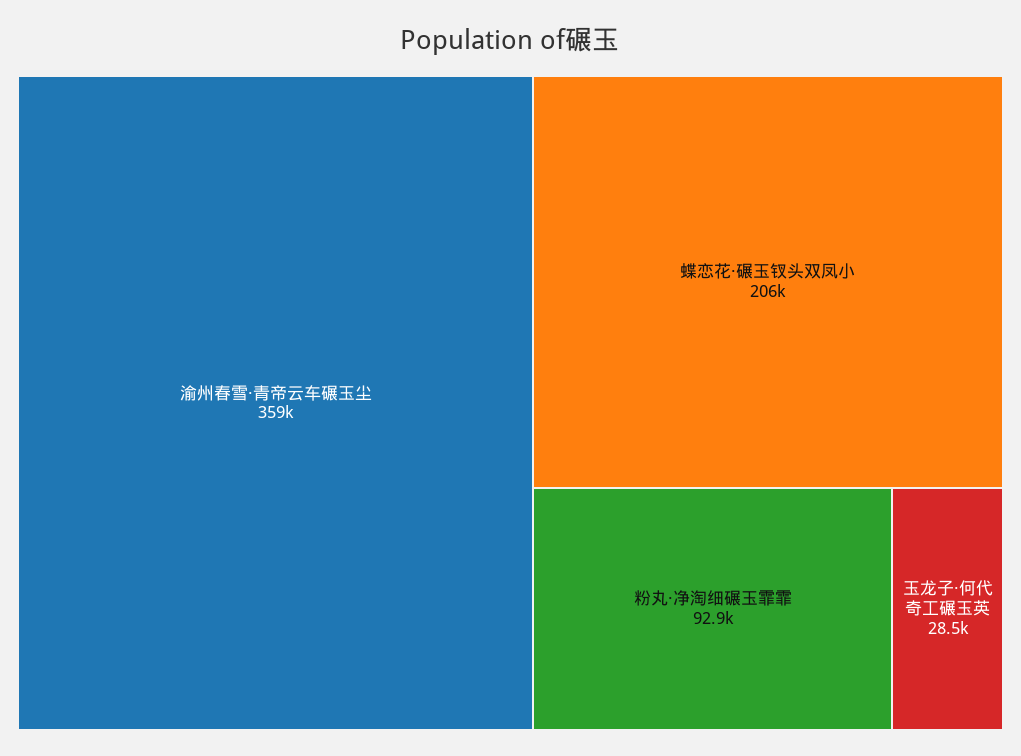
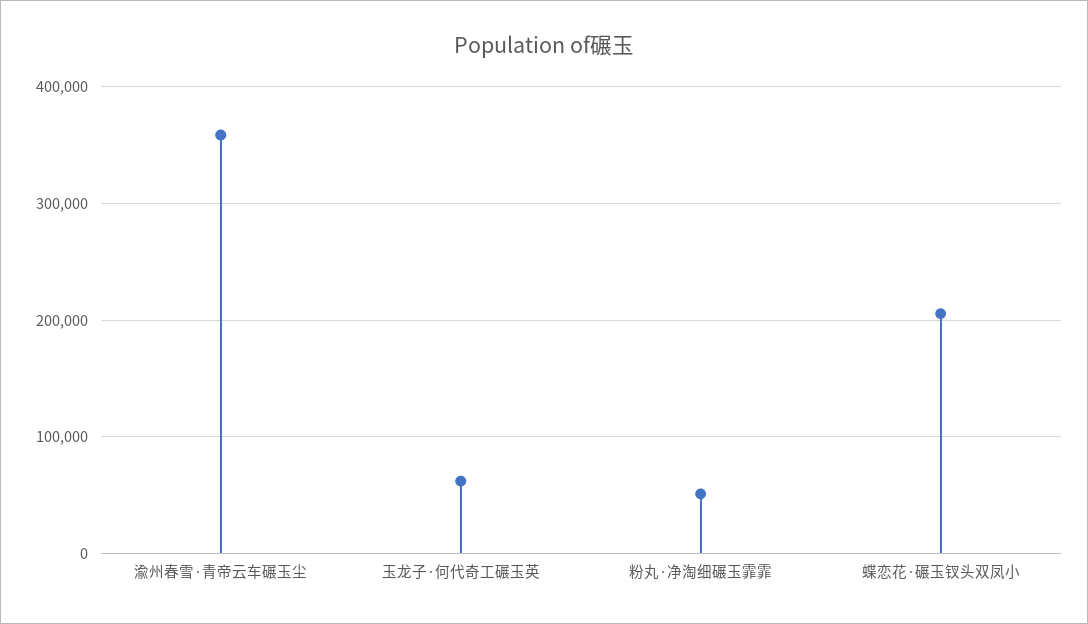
粉丸·净淘细碾玉霏霏: 92900 -> 50000
玉龙子·何代奇工碾玉英: 28500 -> 60000

